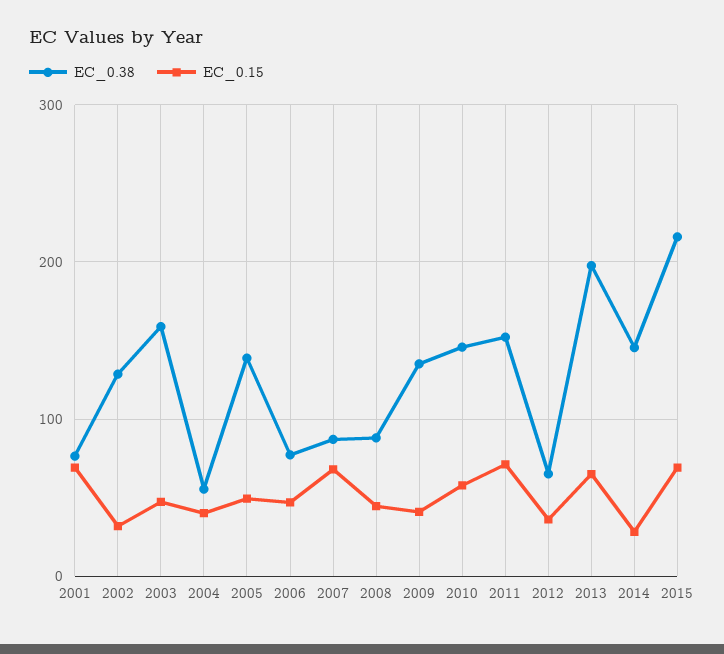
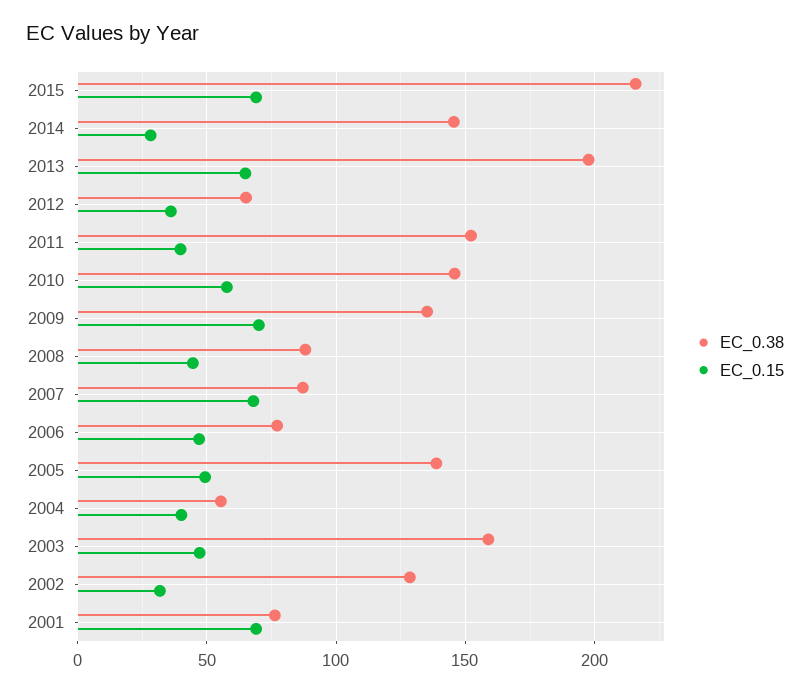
EC_0.15, 2009: 40 -> 70
EC_0.15, 2011: 70 -> 40

